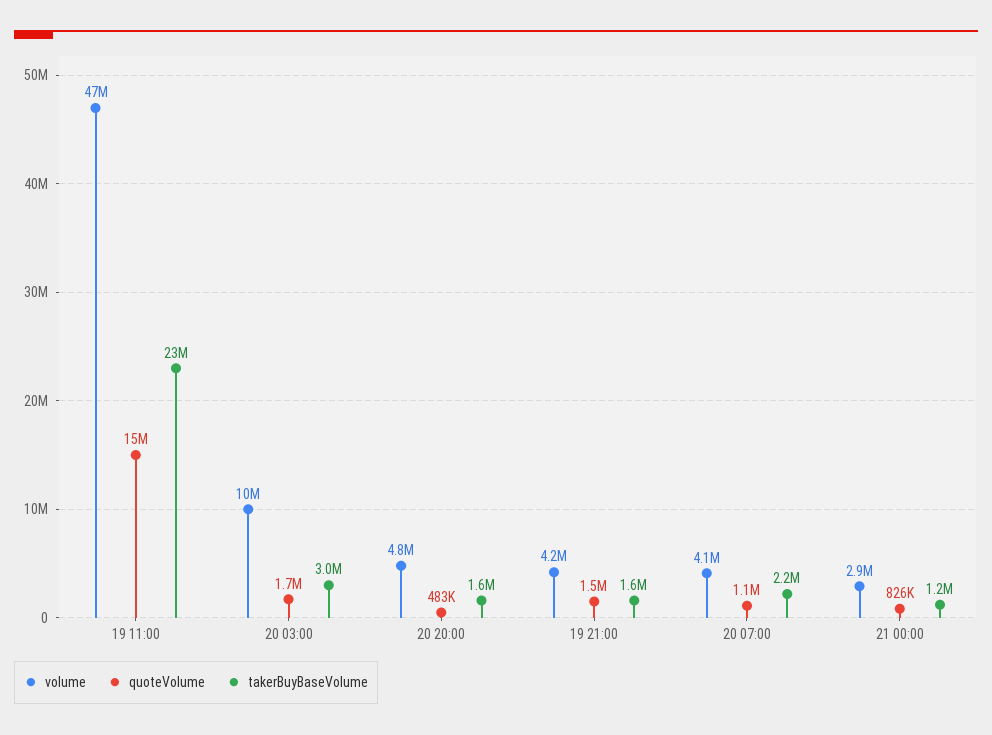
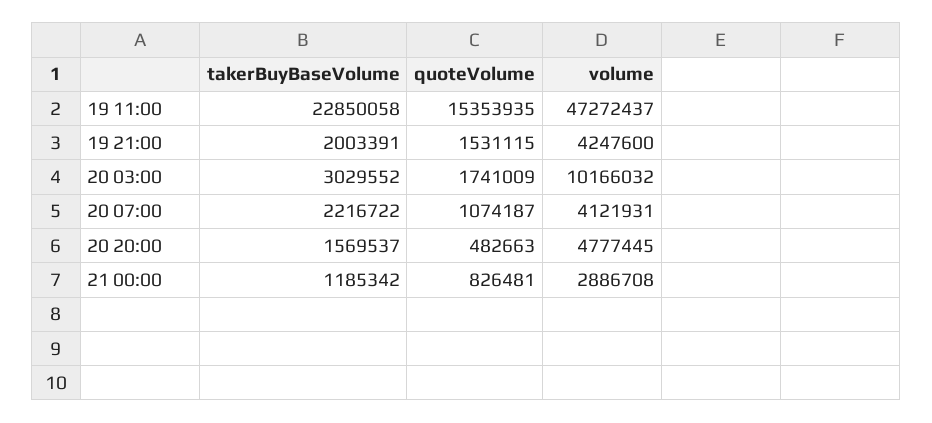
takerBuyBaseVolume, 19 21:00: 1600000 -> 2003391

